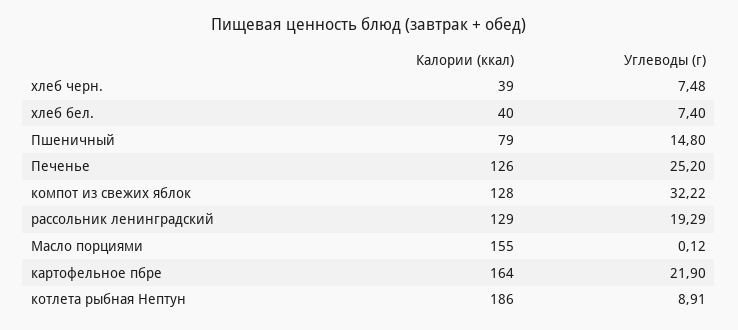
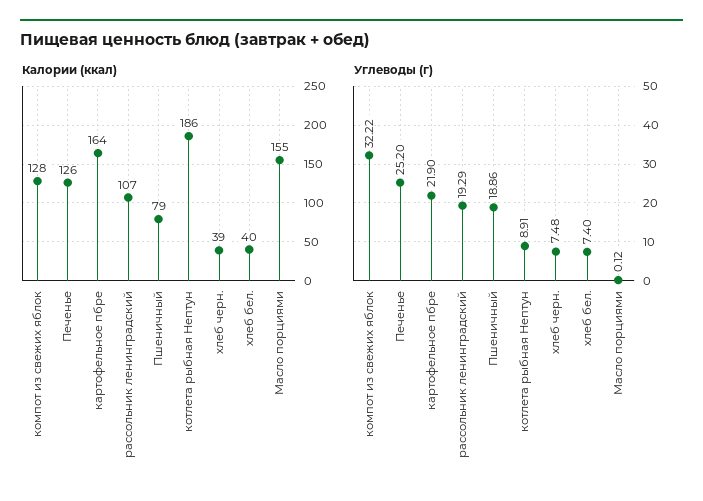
Углеводы (г), Пшеничный: 14.8 -> 18.86
Калории (ккал), рассольник ленинградский: 129 -> 107

